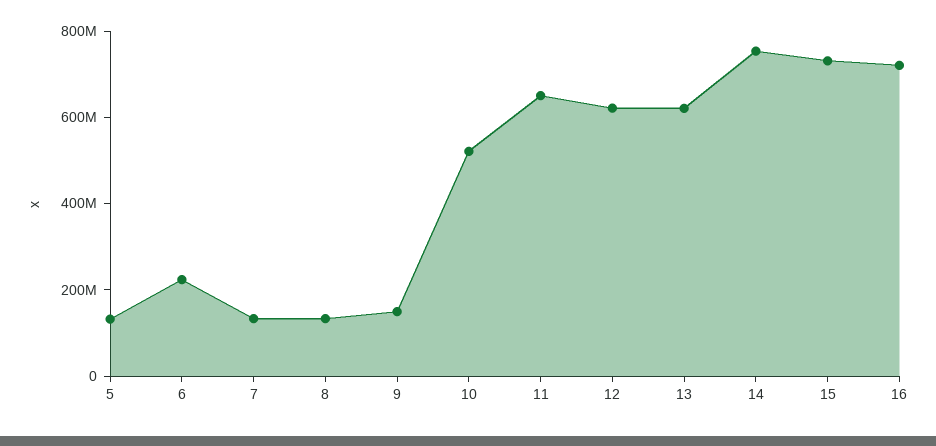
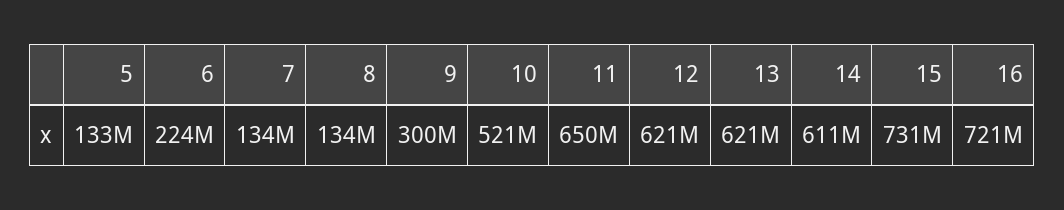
9: 150000000 -> 300000000
14: 750000000 -> 611000000

